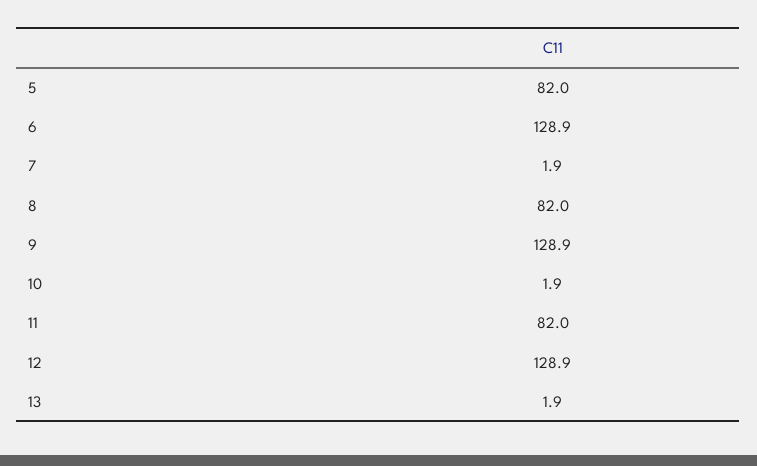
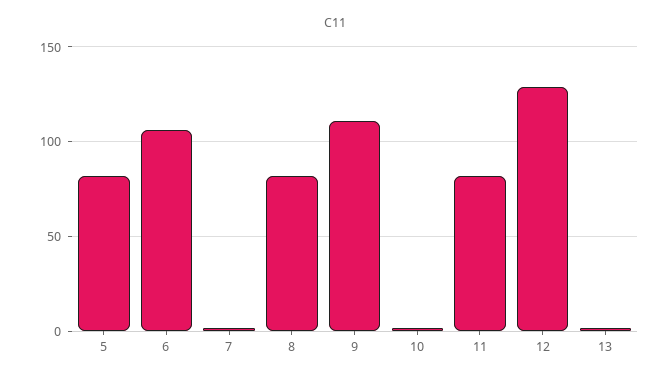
6: 128.9 -> 105
9: 128.9 -> 110

